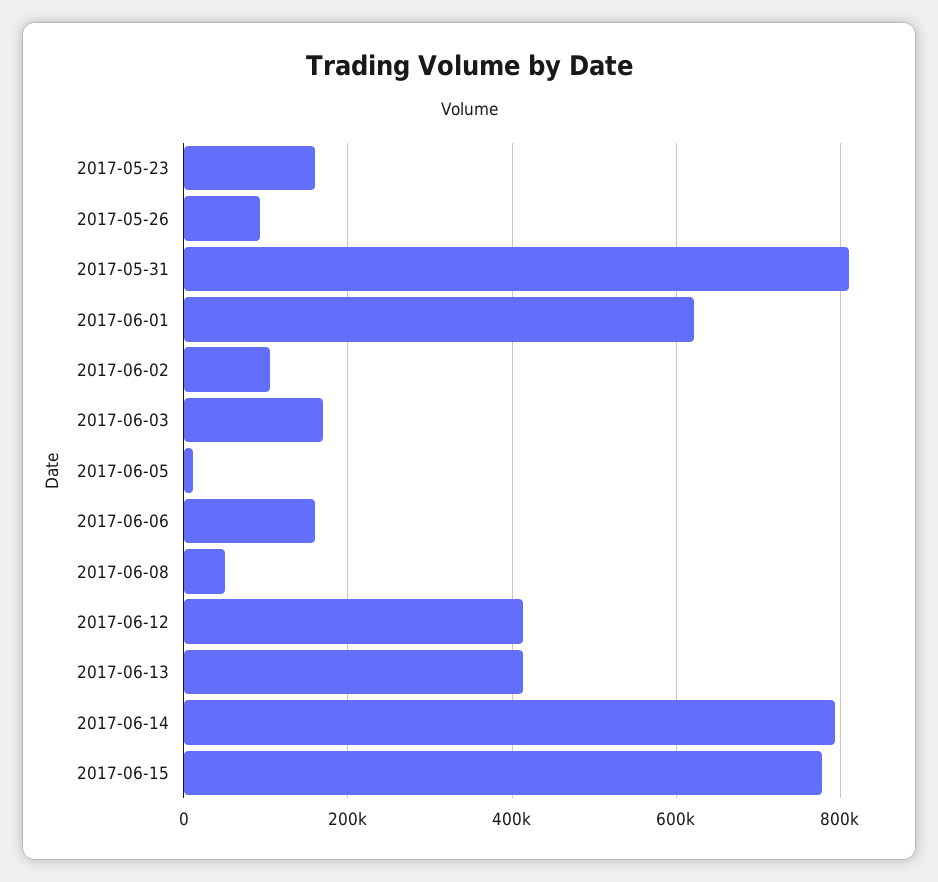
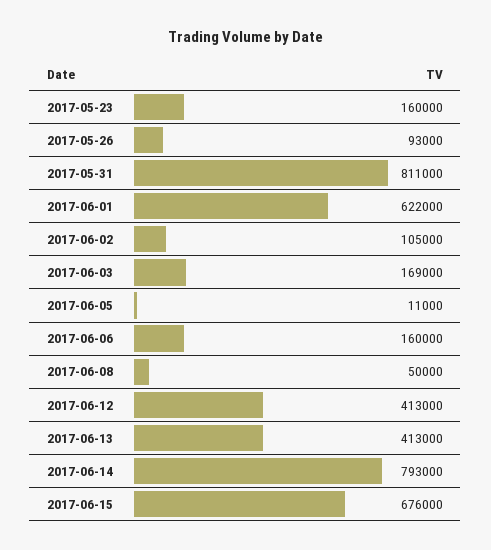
2017-06-15: 780000 -> 676000

